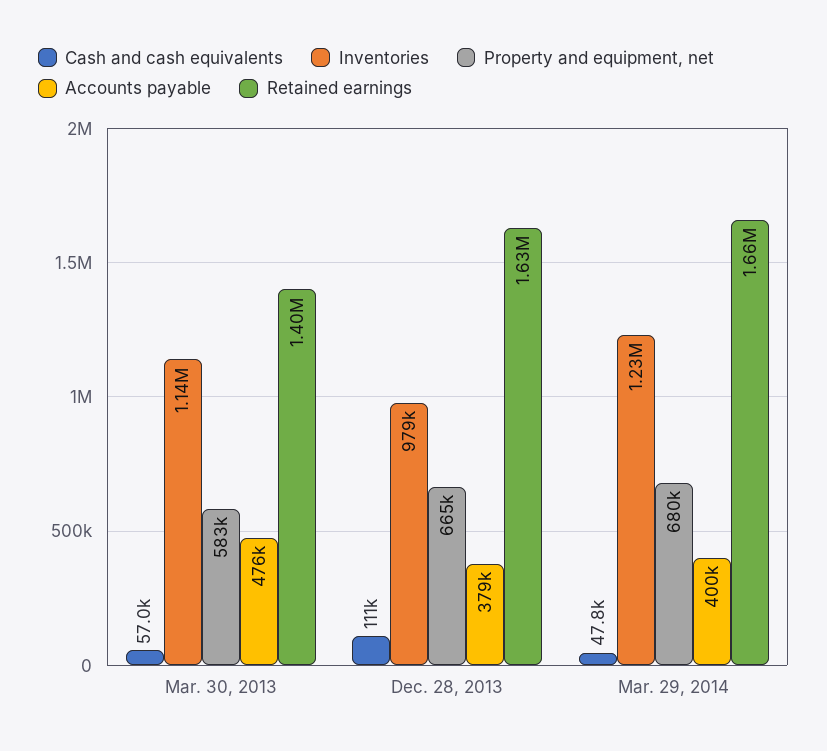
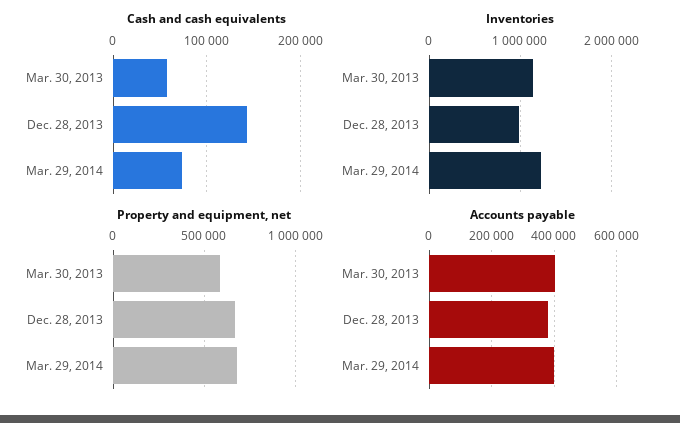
Accounts payable, Mar. 30, 2013: 476000 -> 400000
Retained earnings, Mar. 30, 2013: 1400000 -> none
Cash and cash equivalents, Dec. 28, 2013: 111000 -> 140000
Retained earnings, Dec. 28, 2013: 1630000 -> none
Cash and cash equivalents, Mar. 29, 2014: 47800 -> 70000
Retained earnings, Mar. 29, 2014: 1660000 -> none

